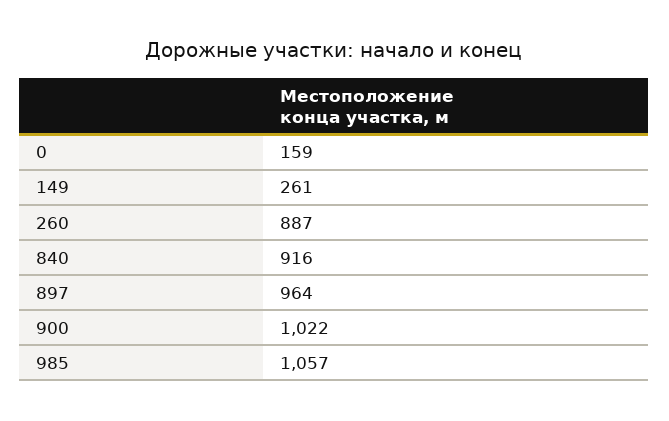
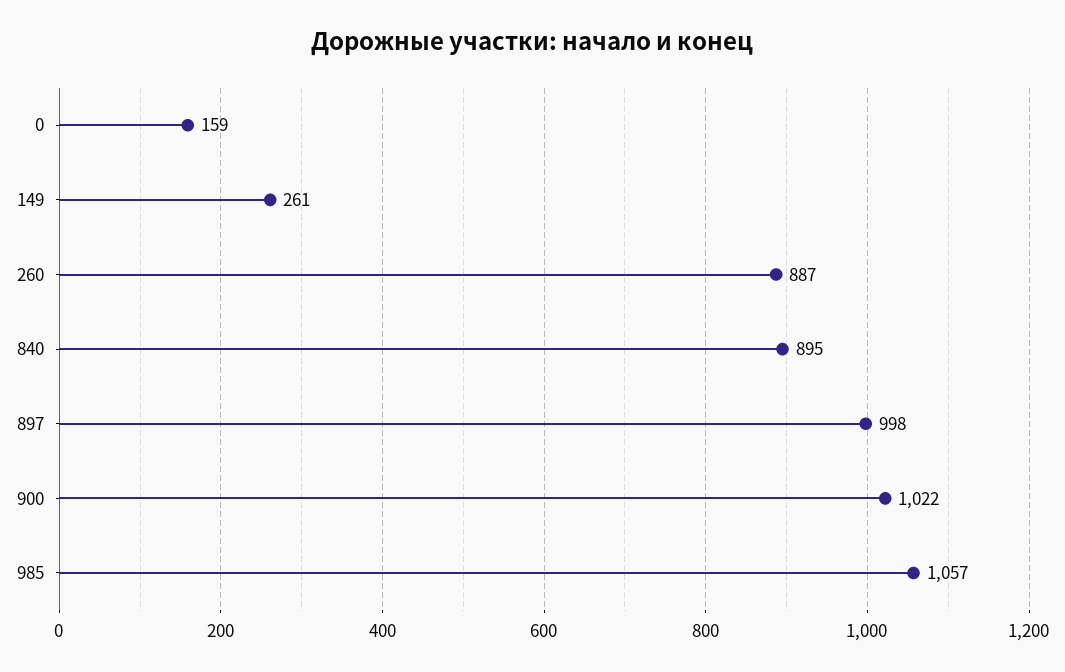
840: 916 -> 895
897: 964 -> 998

